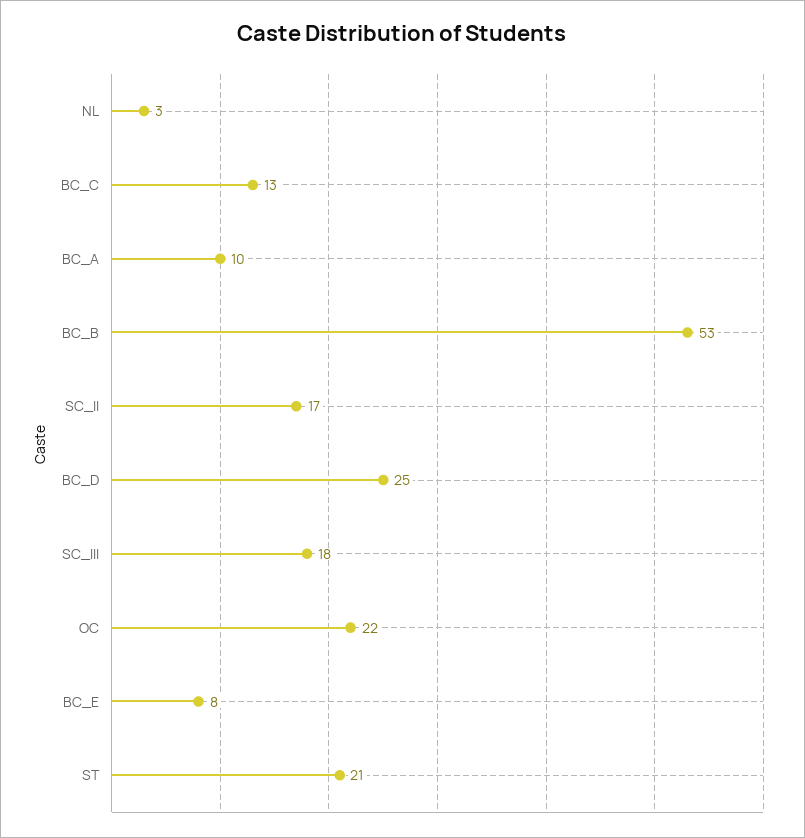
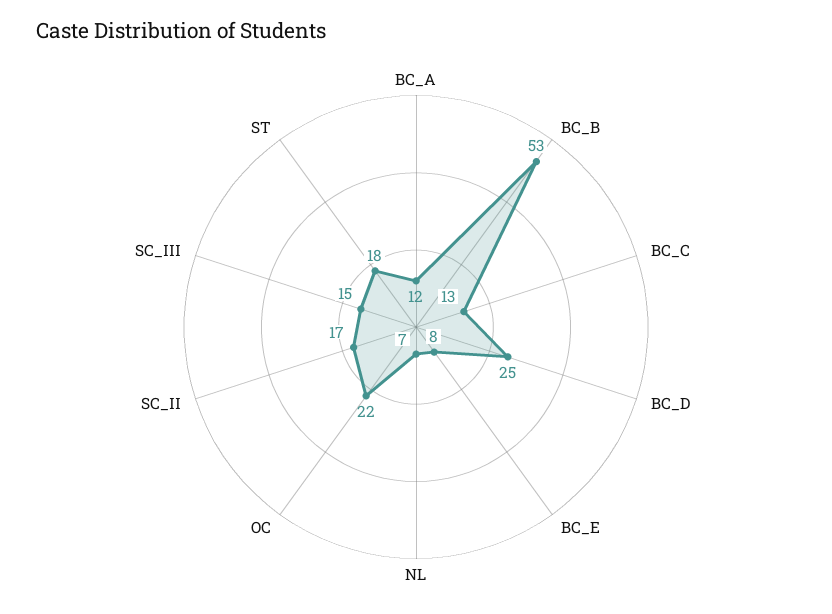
NL: 3 -> 7
BC_A: 10 -> 12
SC_III: 18 -> 15
ST: 21 -> 18

